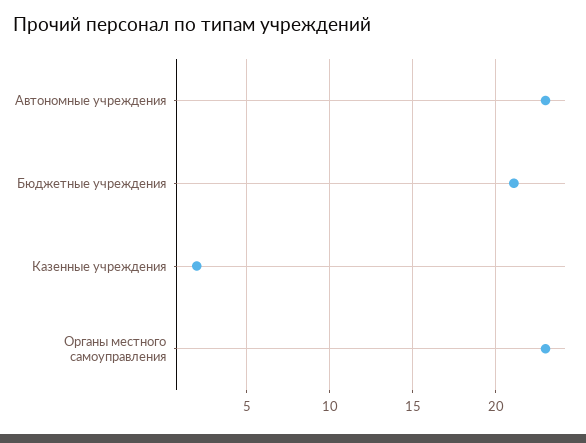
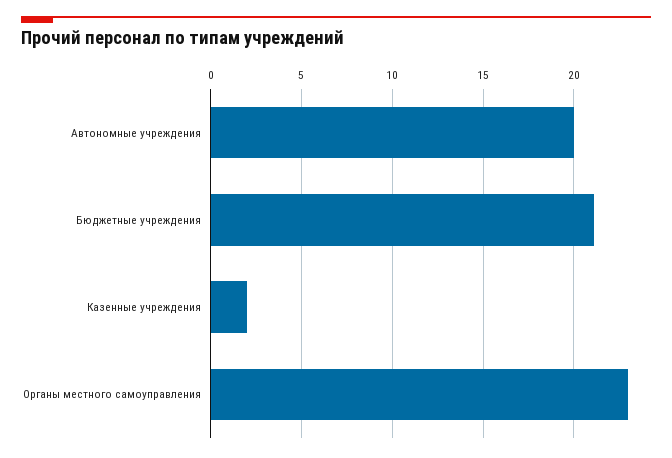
Автономные учреждения: 23 -> 20

